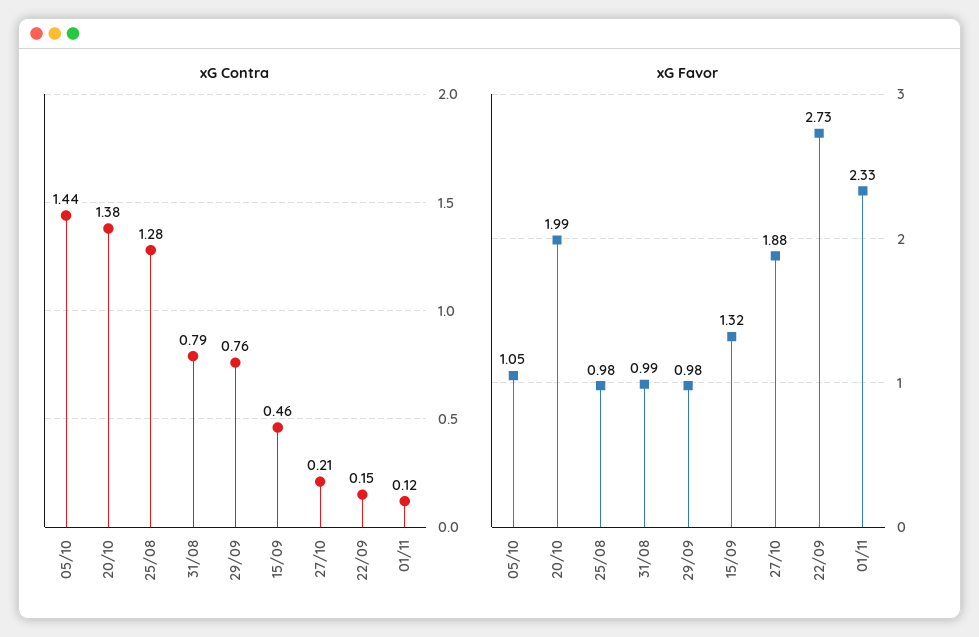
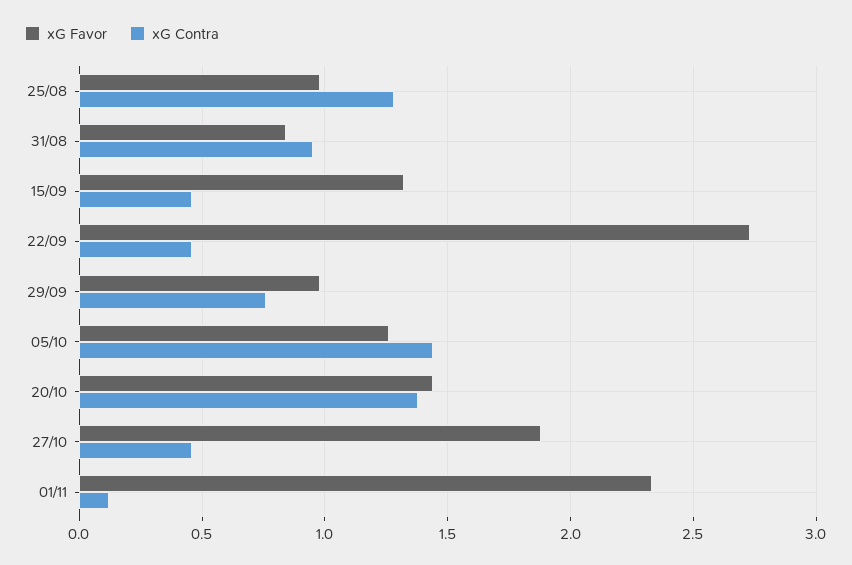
xG Contra, 31/08: 0.79 -> 0.95
xG Contra, 27/10: 0.21 -> 0.45
xG Contra, 22/09: 0.15 -> 0.45
xG Favor, 05/10: 1.05 -> 1.25
xG Favor, 20/10: 1.99 -> 1.45
xG Favor, 31/08: 0.99 -> 0.85

